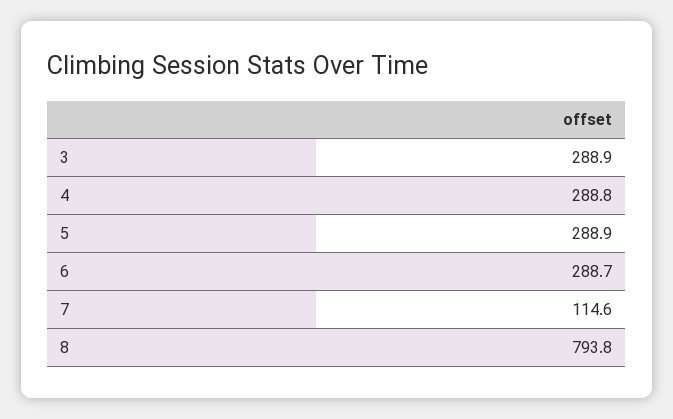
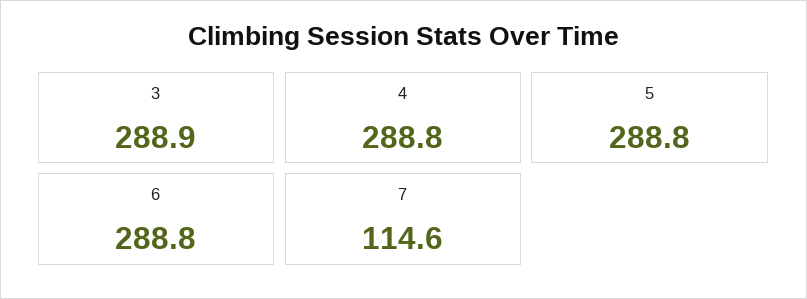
5: 288.9 -> 288.8
6: 288.7 -> 288.8
8: 793.8 -> none

